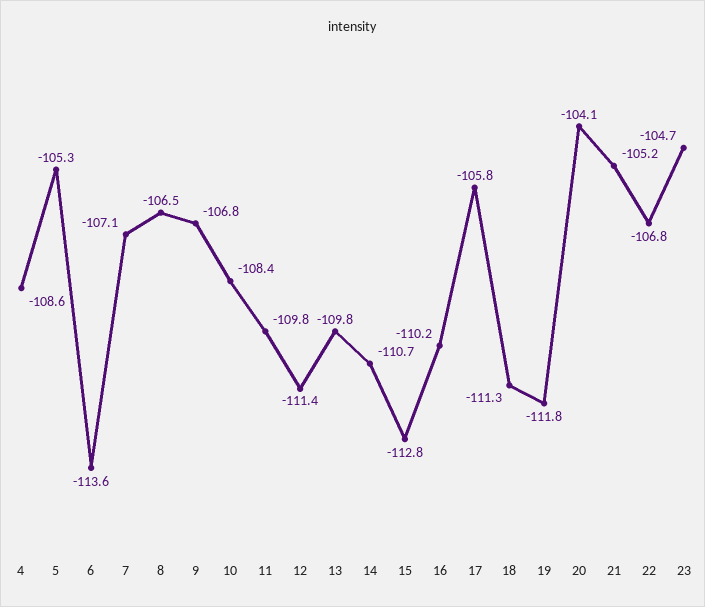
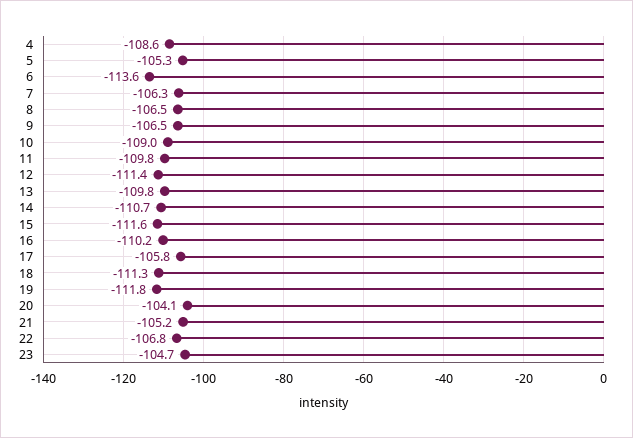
7: -107.1 -> -106.3
9: -106.8 -> -106.5
10: -108.4 -> -109
15: -112.8 -> -111.6

